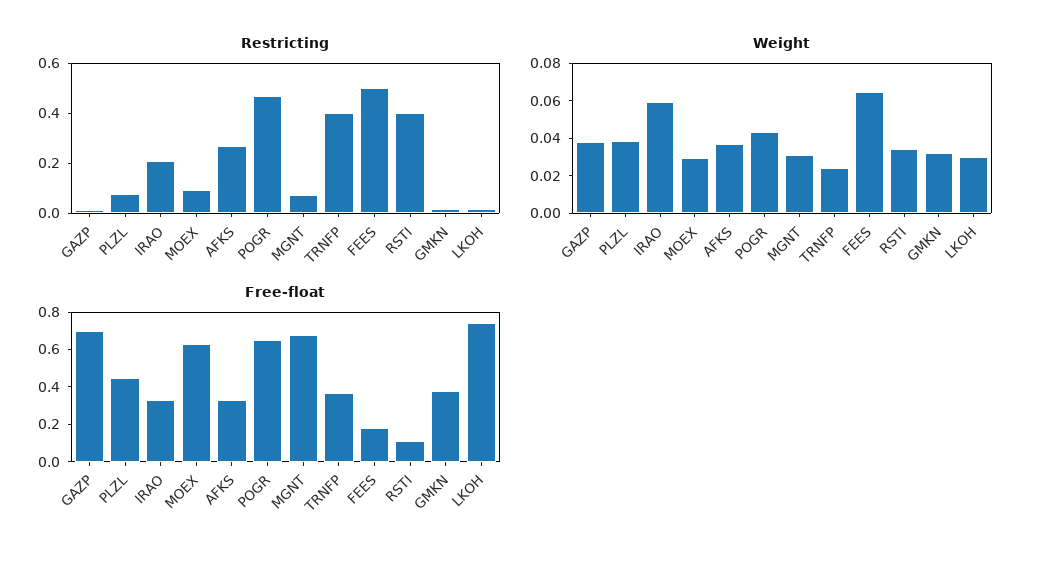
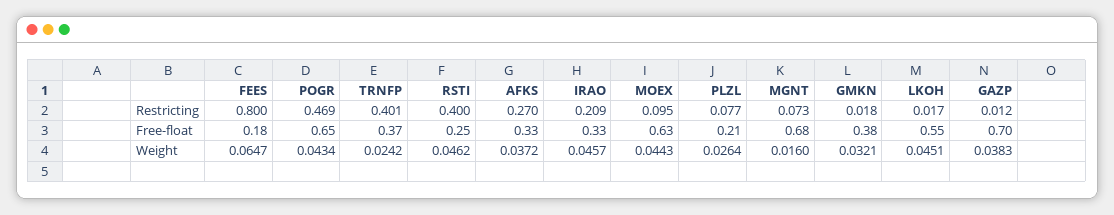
Restricting, FEES: 0.5 -> 0.8
Weight, PLZL: 0.04 -> 0.0264
Weight, IRAO: 0.06 -> 0.0457
Weight, MOEX: 0.03 -> 0.0443
Weight, MGNT: 0.03 -> 0.016
Weight, RSTI: 0.035 -> 0.0462
Weight, LKOH: 0.03 -> 0.0451
Free-float, PLZL: 0.45 -> 0.21
Free-float, RSTI: 0.1 -> 0.25
Free-float, LKOH: 0.75 -> 0.55

